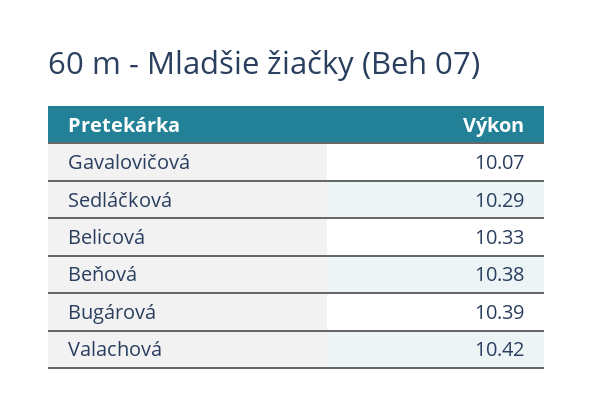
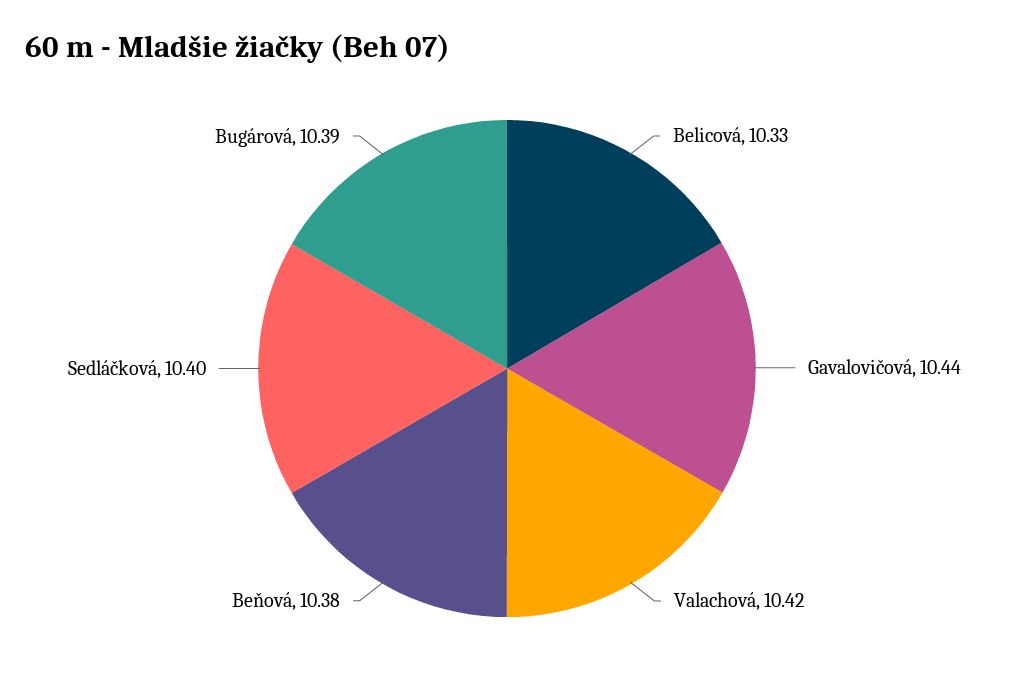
Gavalovičová: 10.07 -> 10.44
Sedláčková: 10.29 -> 10.4

